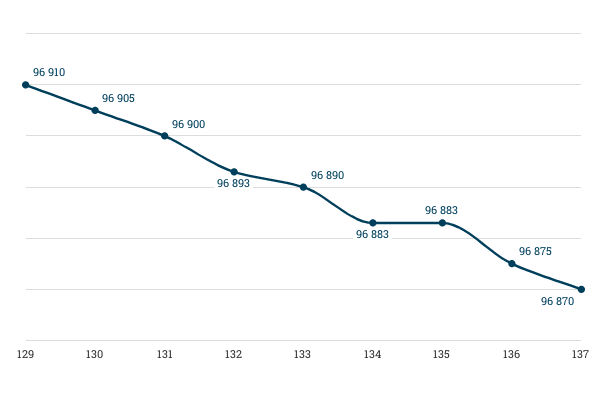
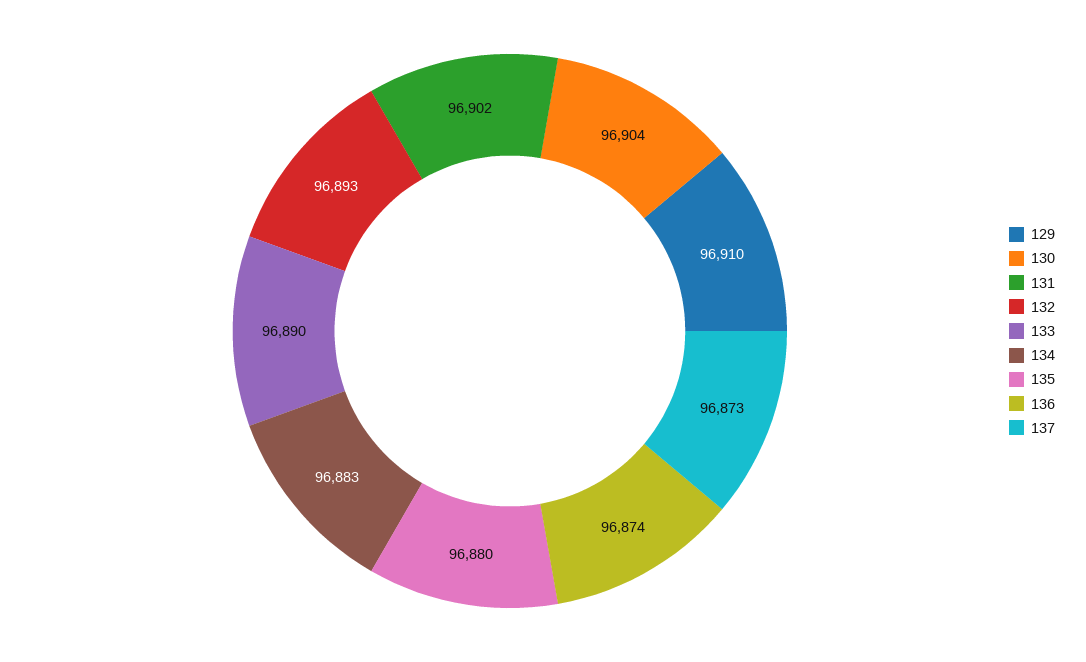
130: 96905 -> 96904
131: 96900 -> 96902
135: 96883 -> 96880
136: 96875 -> 96874
137: 96870 -> 96873

